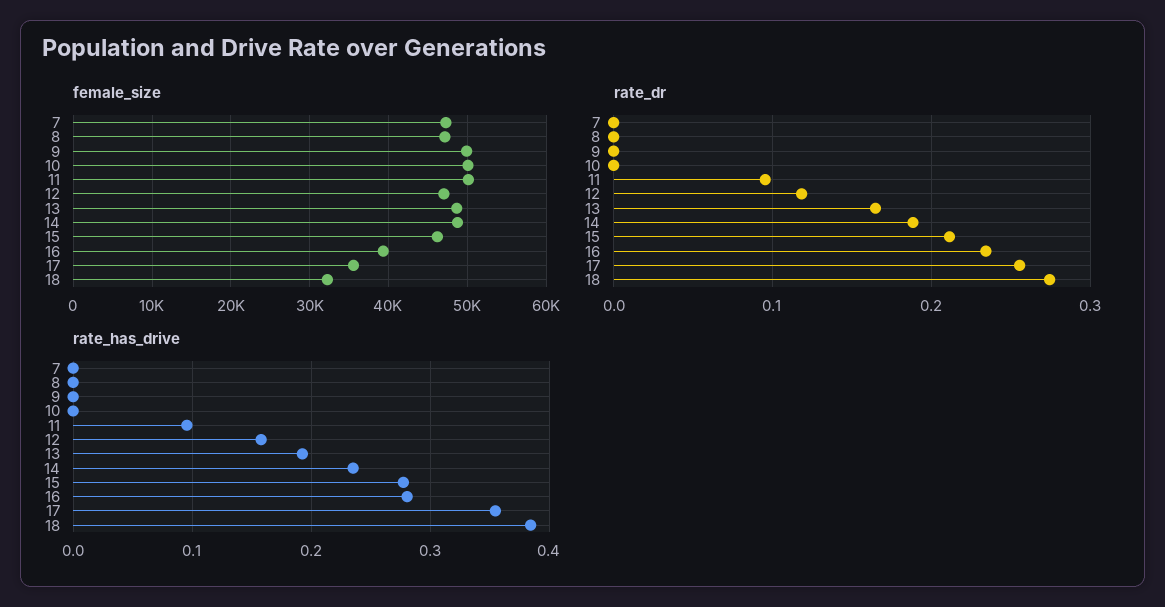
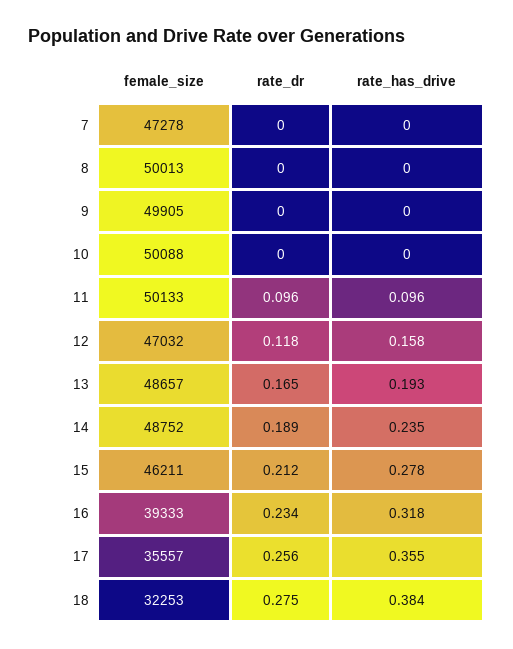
female_size, 8: 47000 -> 50013
rate_has_drive, 16: 0.28 -> 0.318

